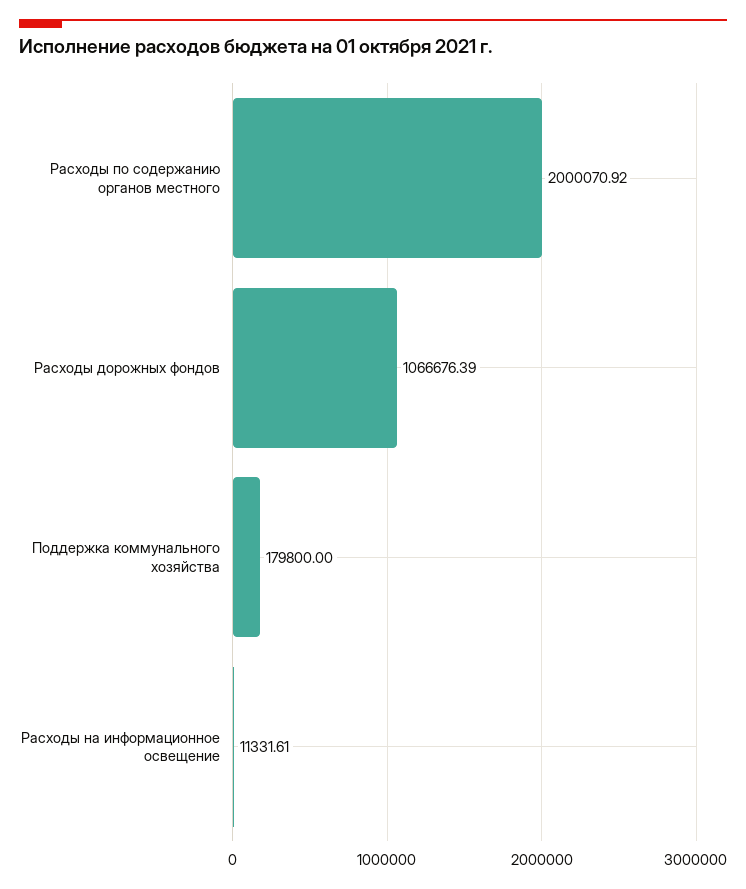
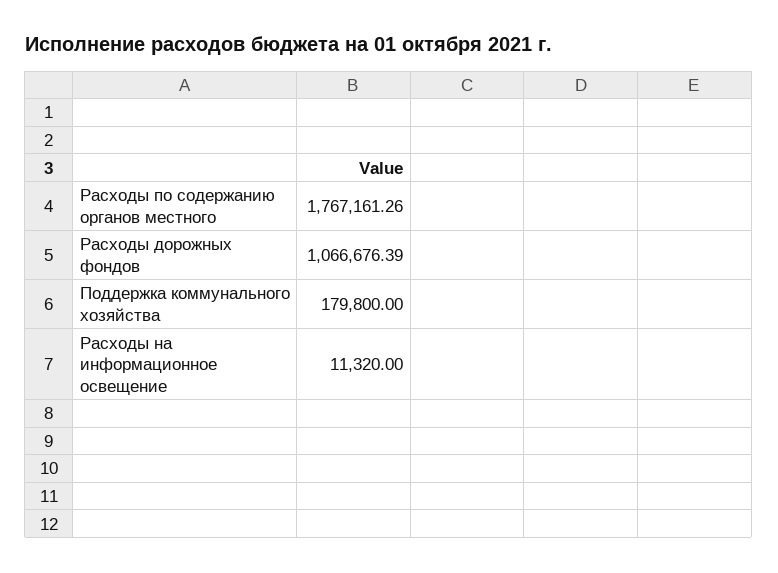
Расходы по содержанию органов местного: 2000070.92 -> 1767161.26
Расходы на информационное освещение: 11331.61 -> 11320

